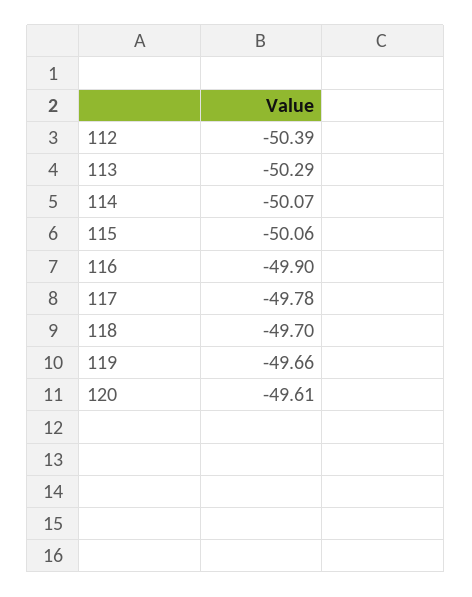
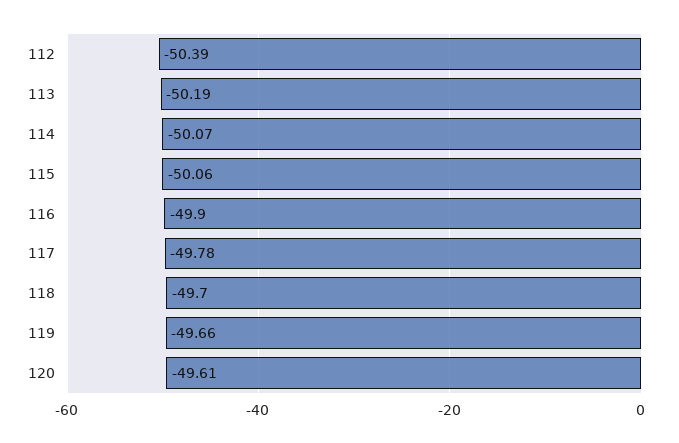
113: -50.29 -> -50.19

